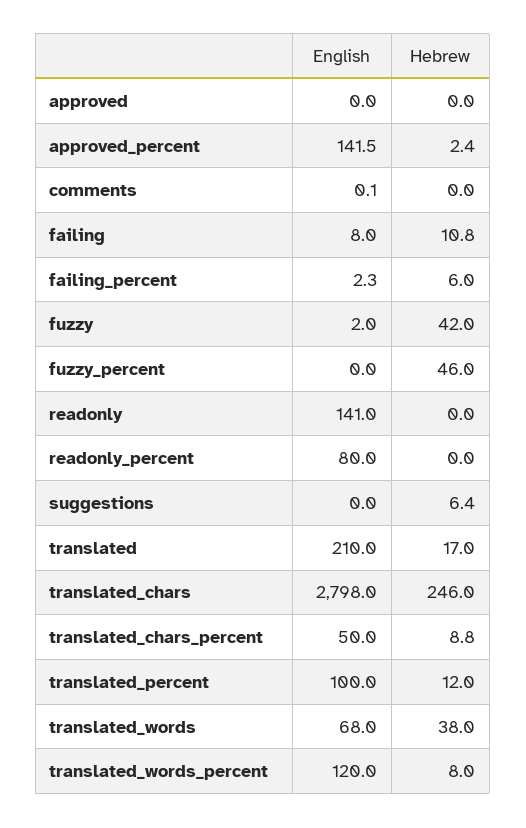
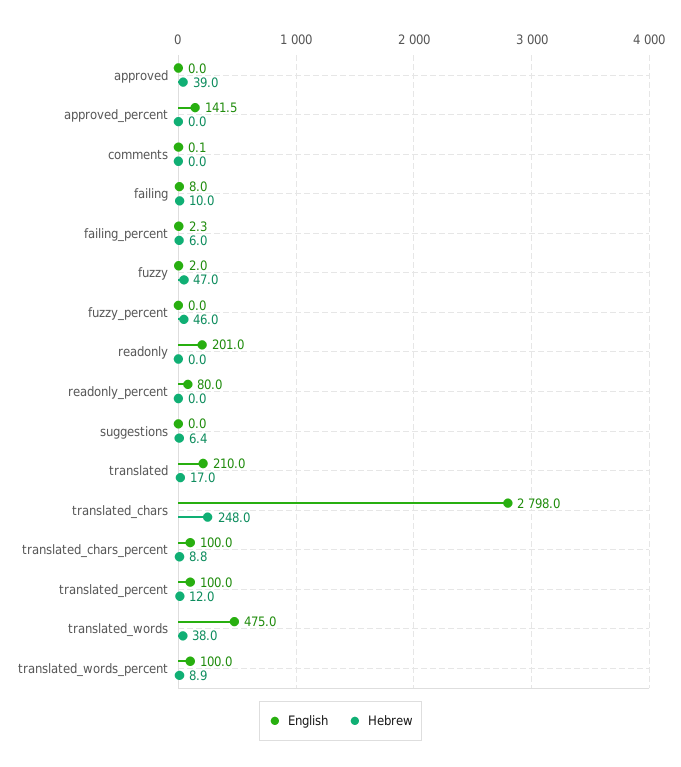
Hebrew, approved: 0 -> 39
Hebrew, approved_percent: 2.4 -> 0
Hebrew, failing: 10.8 -> 10
Hebrew, fuzzy: 42 -> 47
English, readonly: 141 -> 201
Hebrew, translated_chars: 246 -> 248
English, translated_chars_percent: 50 -> 100
English, translated_words: 68 -> 475
English, translated_words_percent: 120 -> 100
Hebrew, translated_words_percent: 8 -> 8.9

